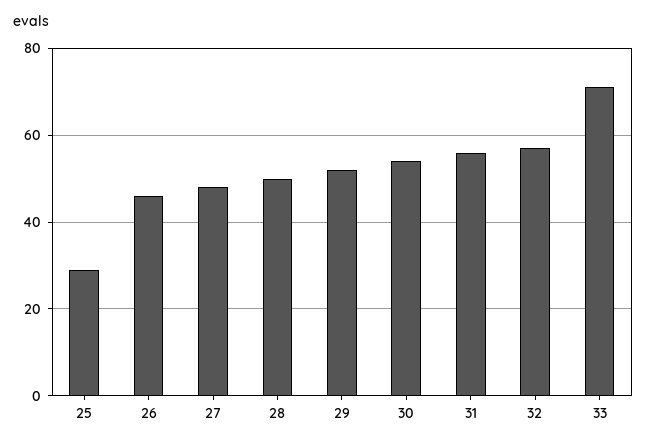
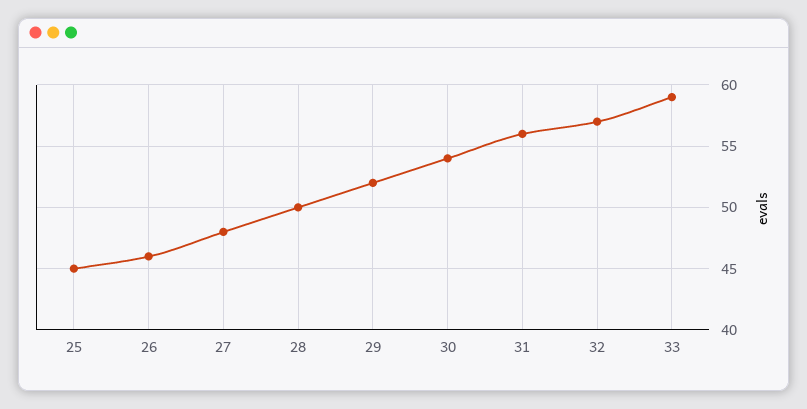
25: 30 -> 45
33: 70 -> 59

